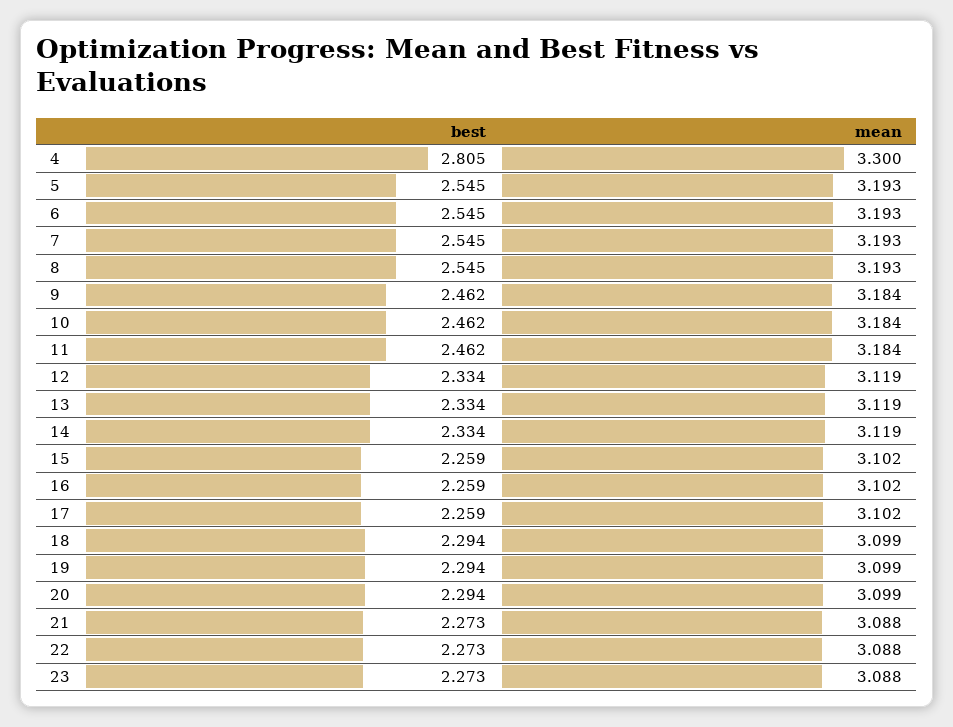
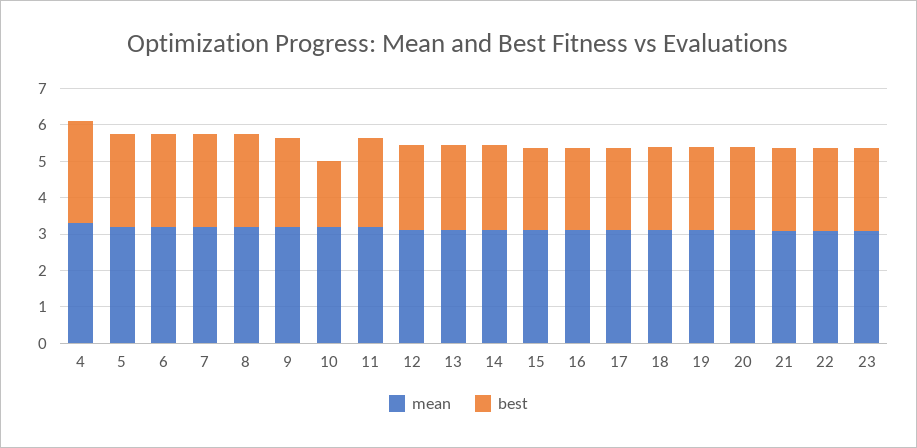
best, 10: 2.462 -> 1.75

